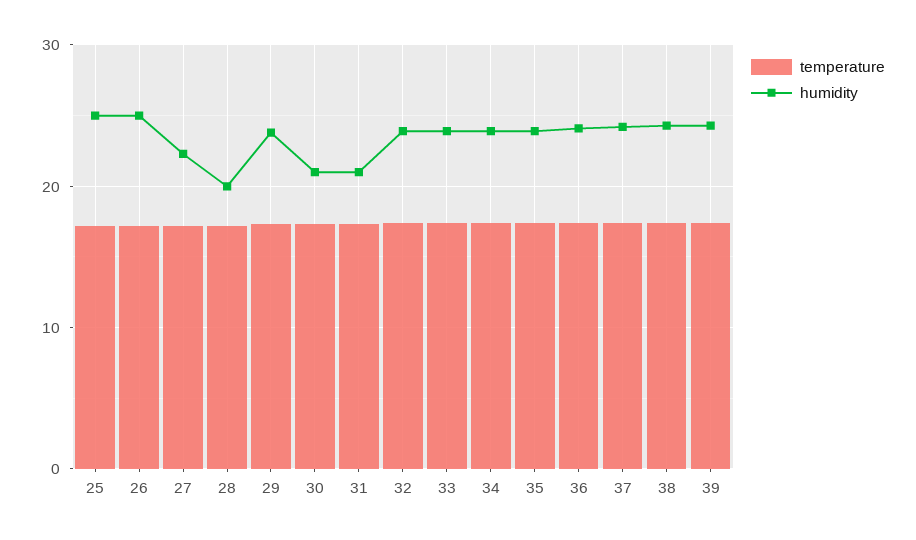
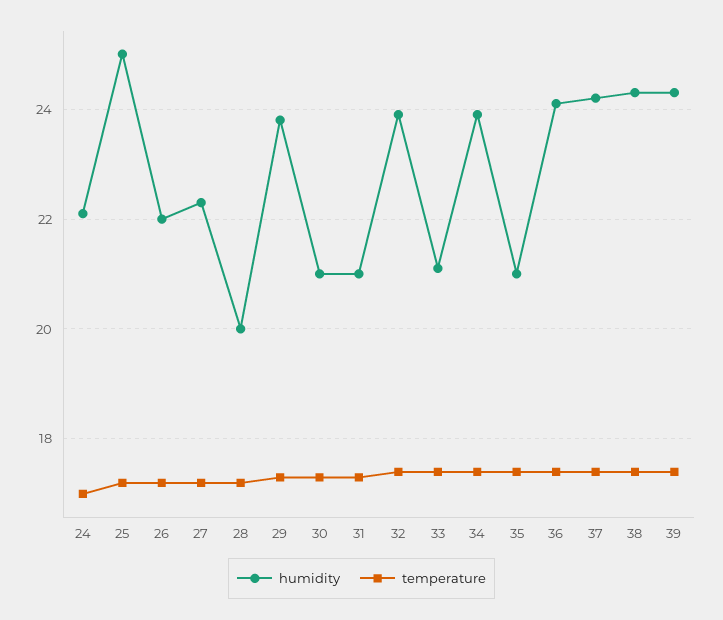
humidity, 26: 25 -> 22
humidity, 33: 24 -> 21
humidity, 35: 24 -> 21
humidity, 24: none -> 22
temperature, 24: none -> 17

